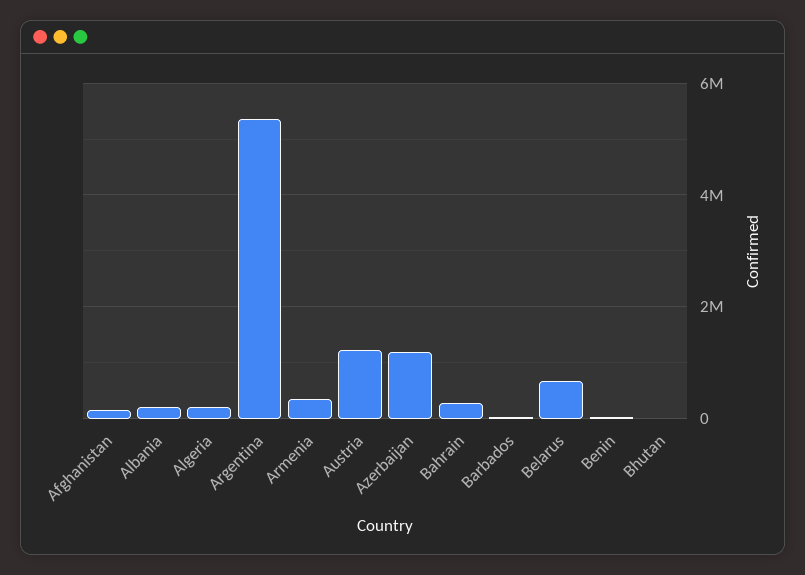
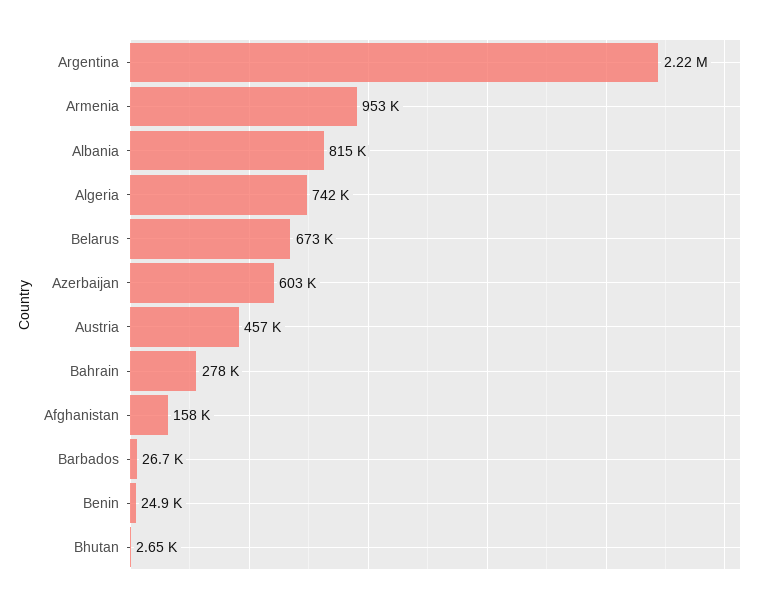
Albania: 200000 -> 815000
Algeria: 200000 -> 742000
Argentina: 5400000 -> 2220000
Armenia: 400000 -> 953000
Austria: 1200000 -> 457000
Azerbaijan: 1200000 -> 603000

